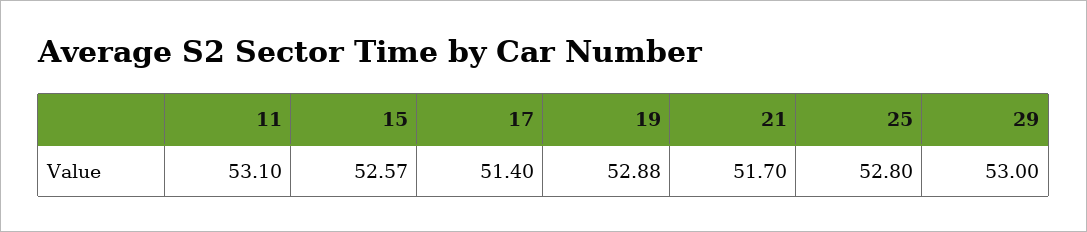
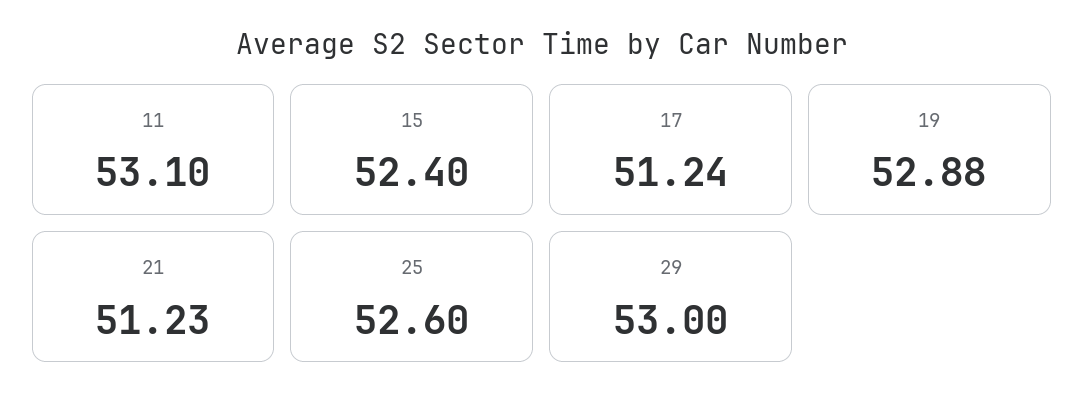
15: 52.57 -> 52.4
17: 51.4 -> 51.24
21: 51.7 -> 51.23
25: 52.8 -> 52.6

